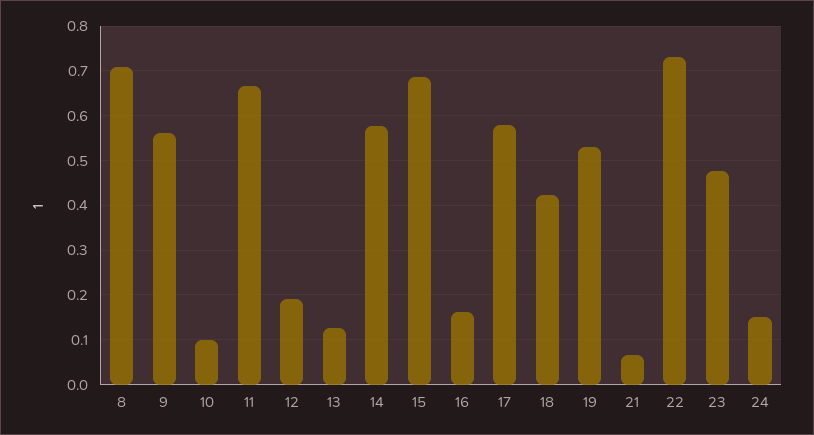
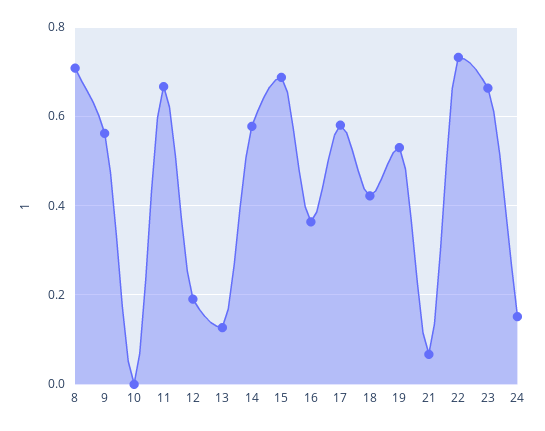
10: 0.1 -> 0
16: 0.16 -> 0.36
23: 0.48 -> 0.66

